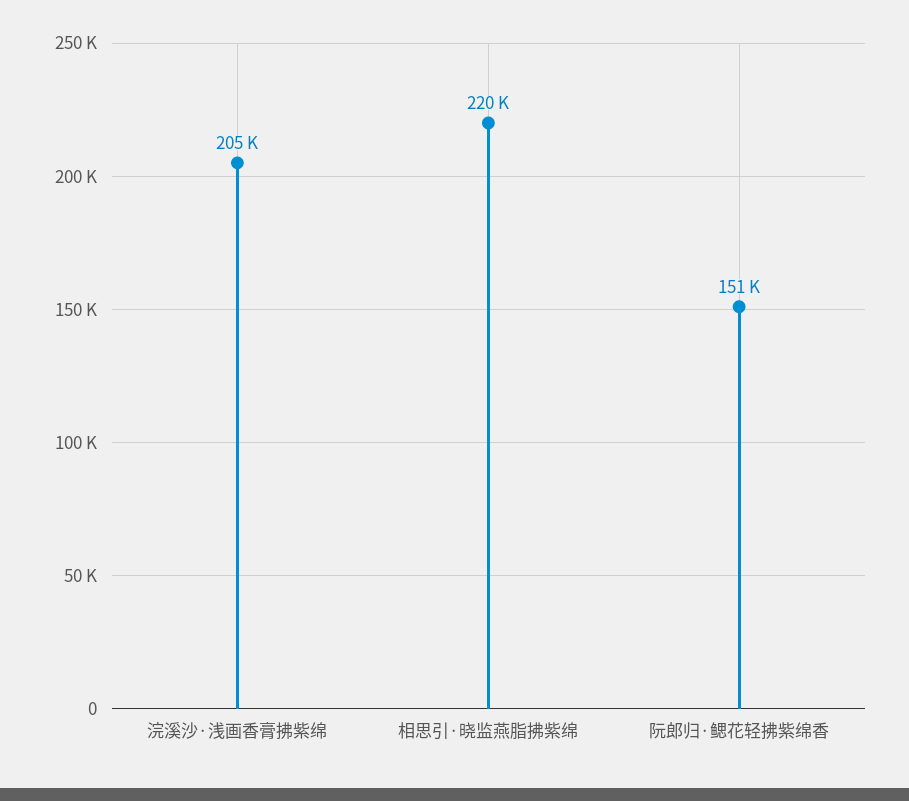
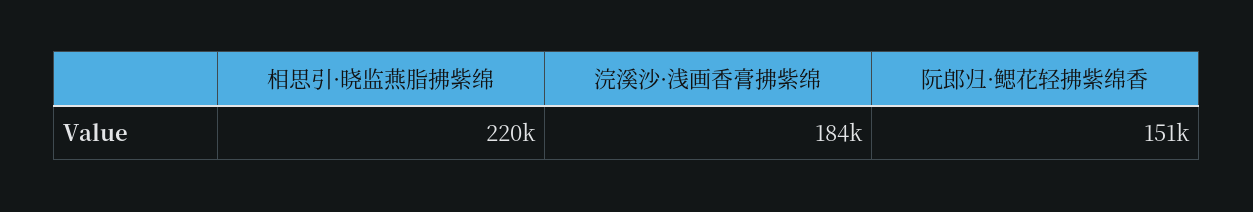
浣溪沙·浅画香膏拂紫绵: 205000 -> 184000

